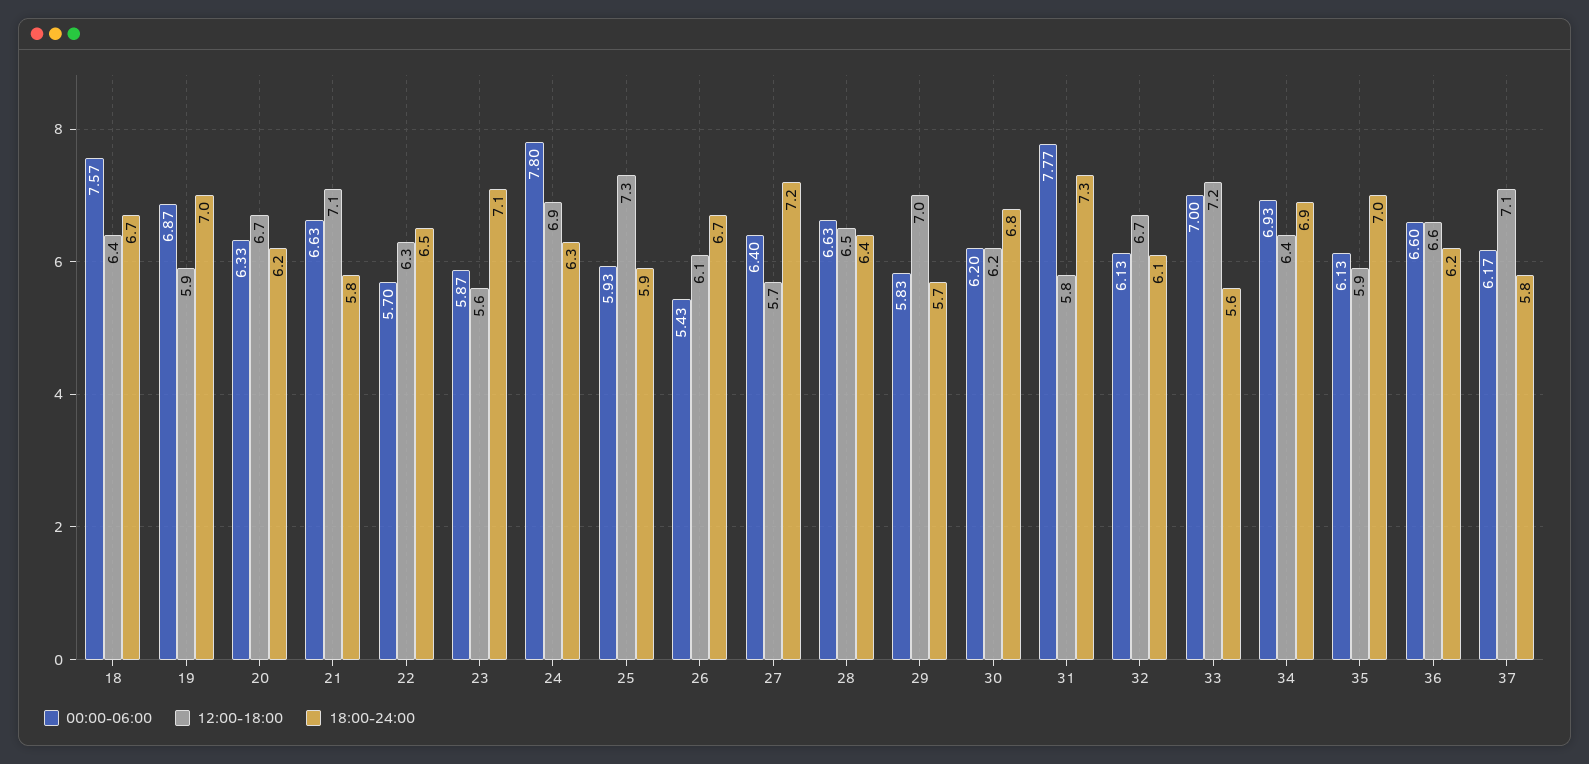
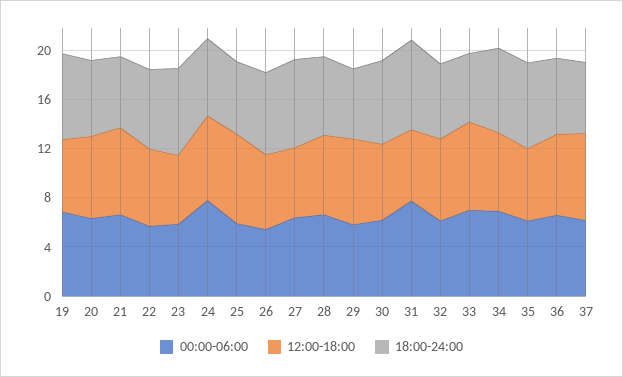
00:00-06:00, 18: 7.57 -> none
12:00-18:00, 18: 6.4 -> none
18:00-24:00, 18: 6.7 -> none

